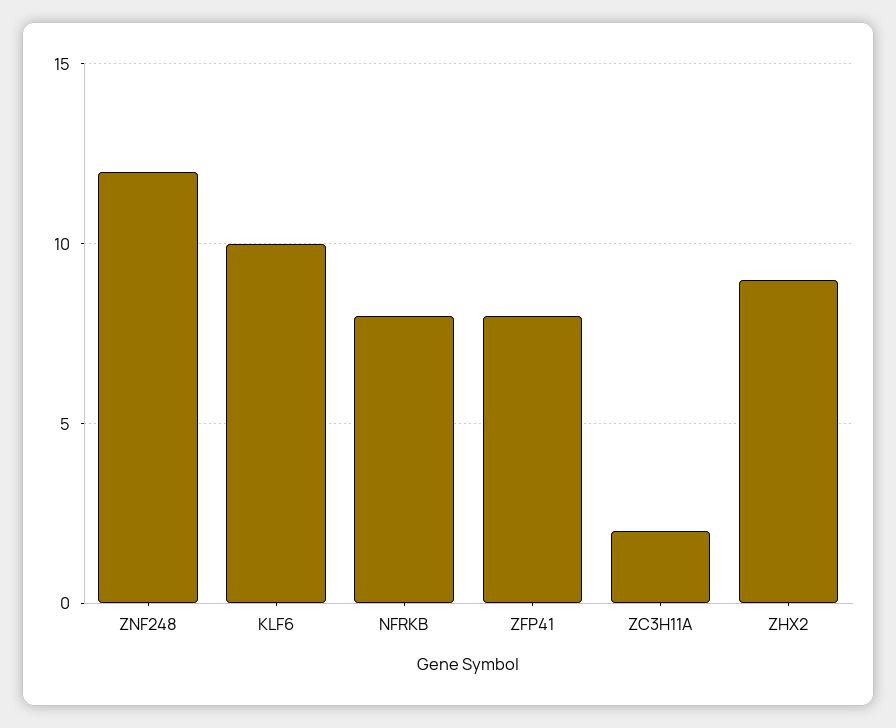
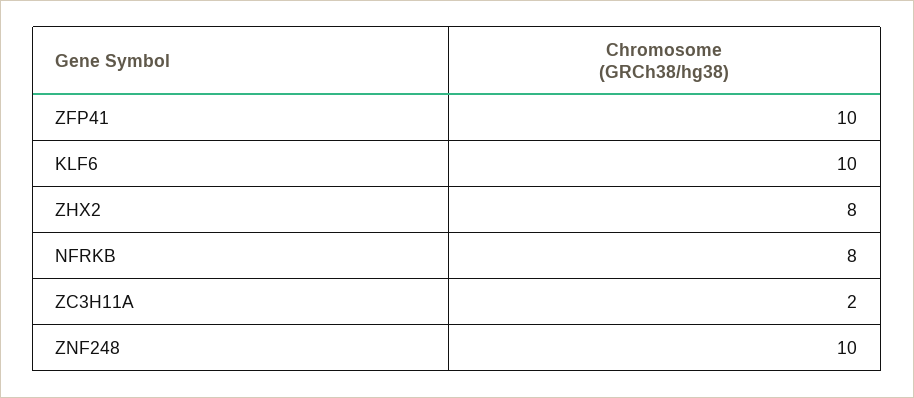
ZNF248: 12 -> 10
ZFP41: 8 -> 10
ZHX2: 9 -> 8

